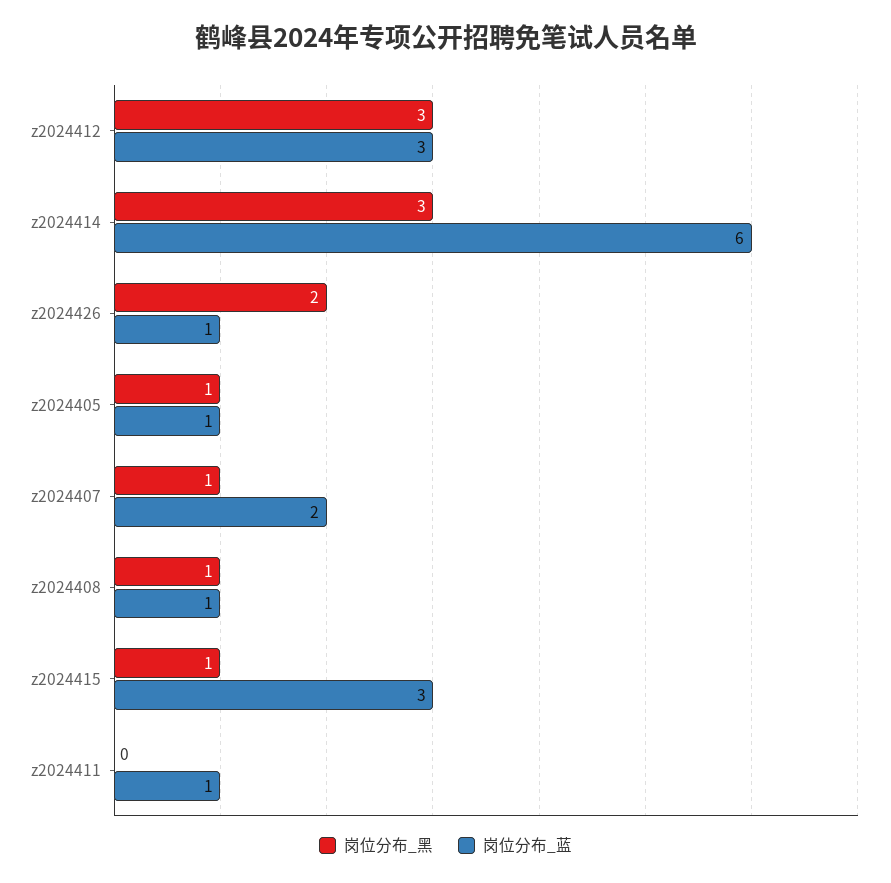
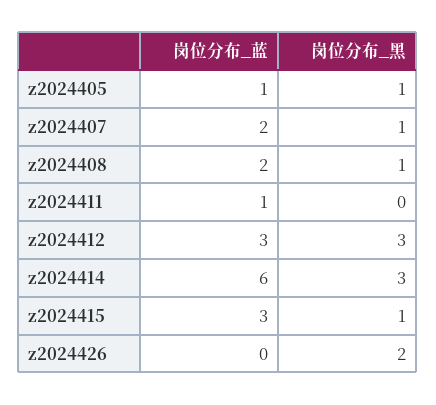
岗位分布_蓝, z2024426: 1 -> 0
岗位分布_蓝, z2024408: 1 -> 2

